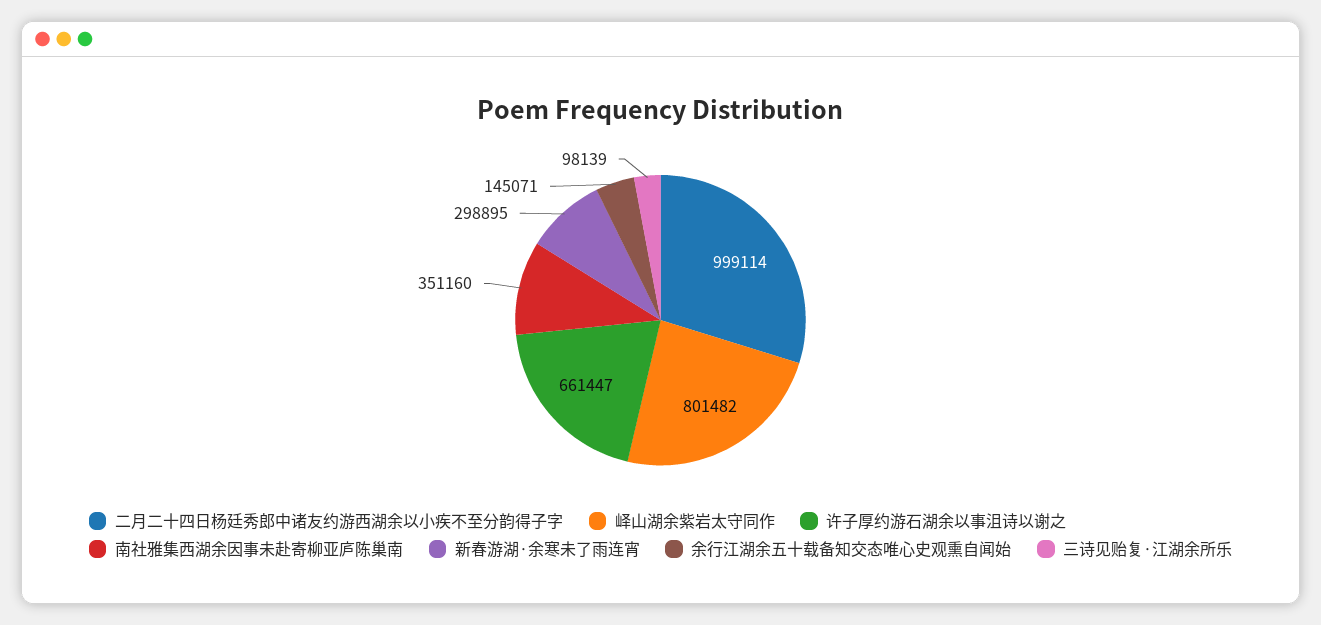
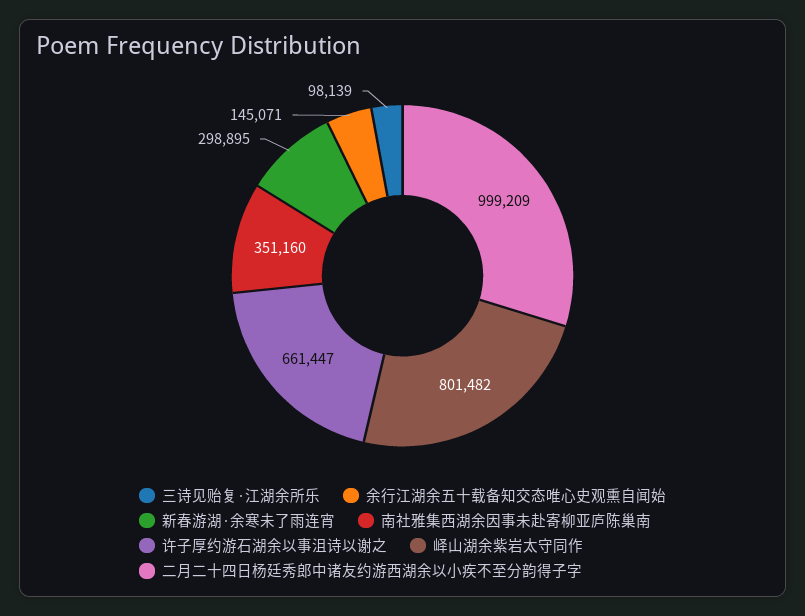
二月二十四日杨廷秀郎中诸友约游西湖余以小疾不至分韵得子字: 999114 -> 999209

